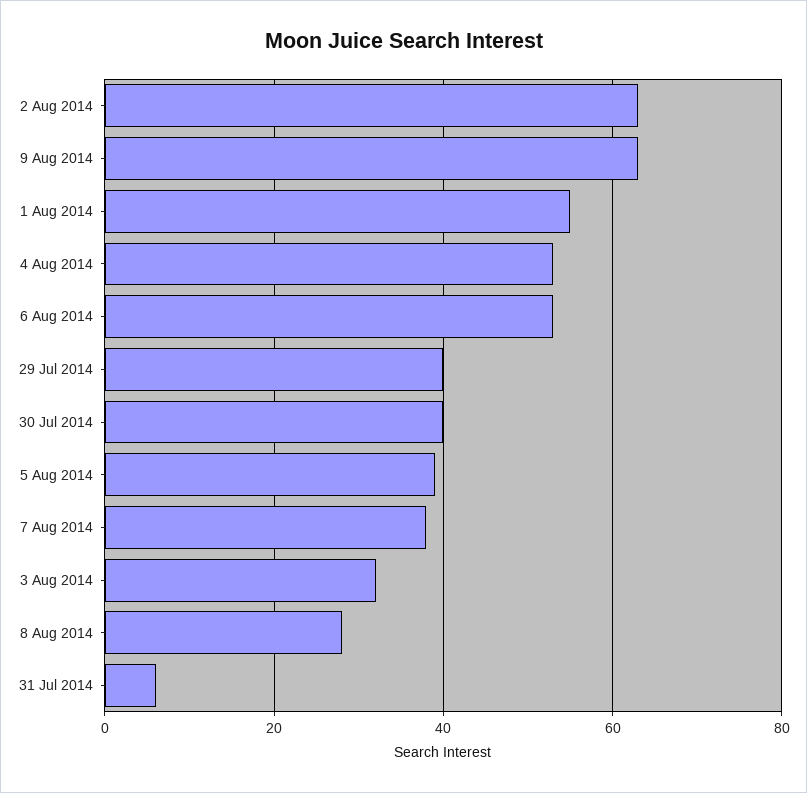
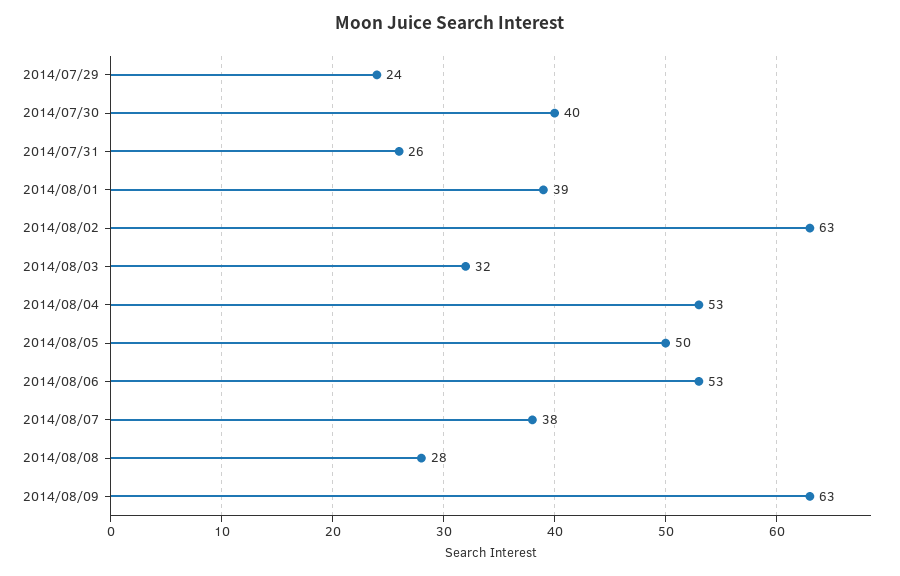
1 Aug 2014: 55 -> 39
29 Jul 2014: 40 -> 24
5 Aug 2014: 40 -> 50
31 Jul 2014: 5 -> 26

